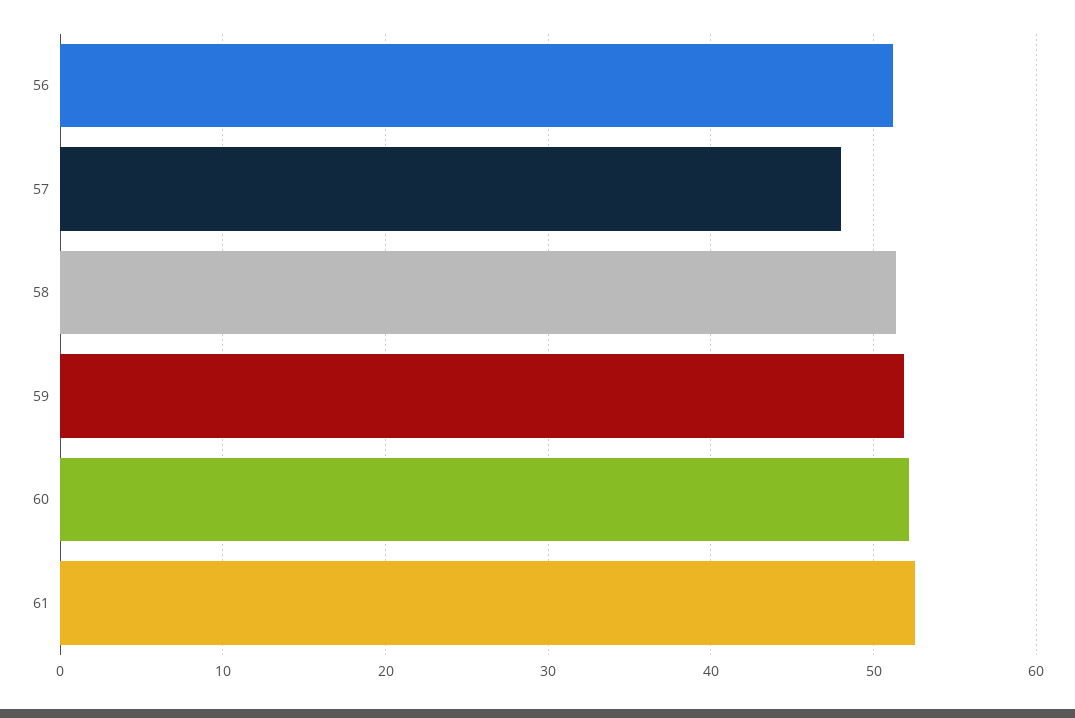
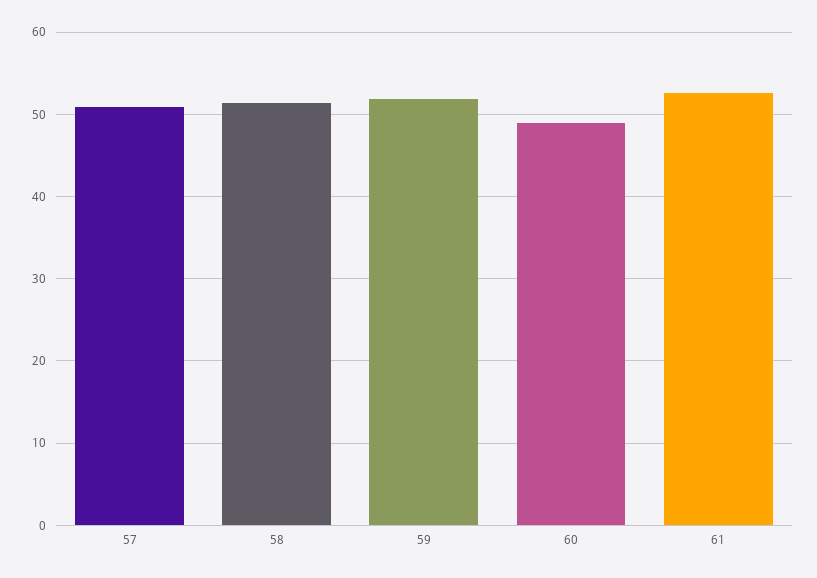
56: 51 -> none
57: 48 -> 51
60: 52 -> 49

